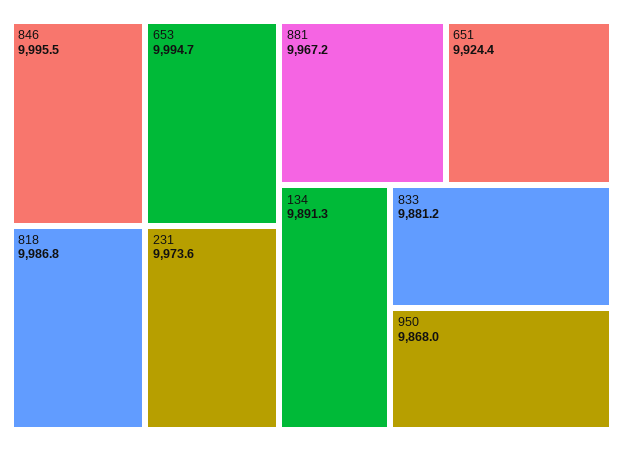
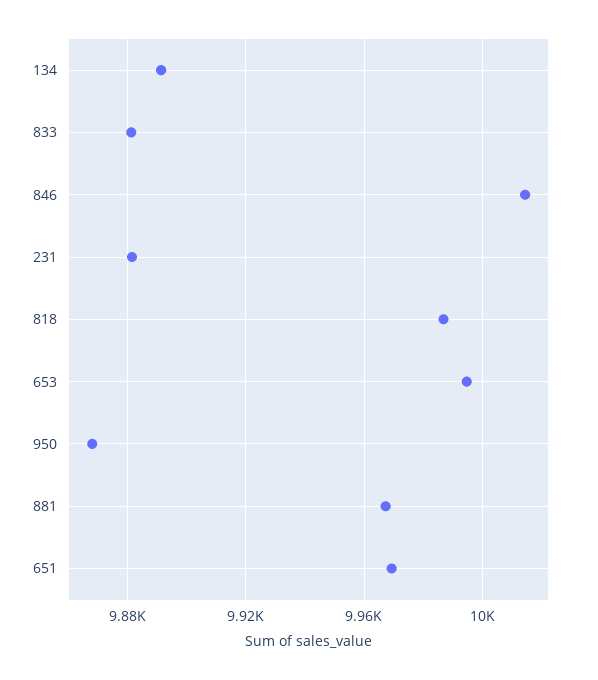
846: 9995.5 -> 10015
231: 9973.6 -> 9880
651: 9924.4 -> 9970

